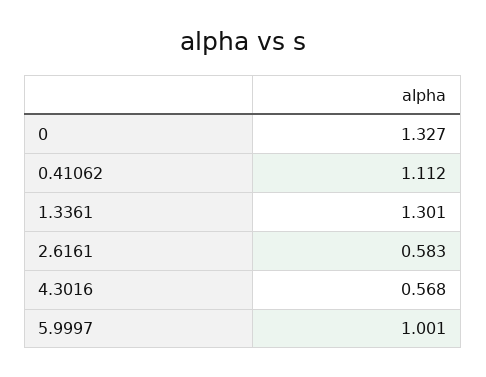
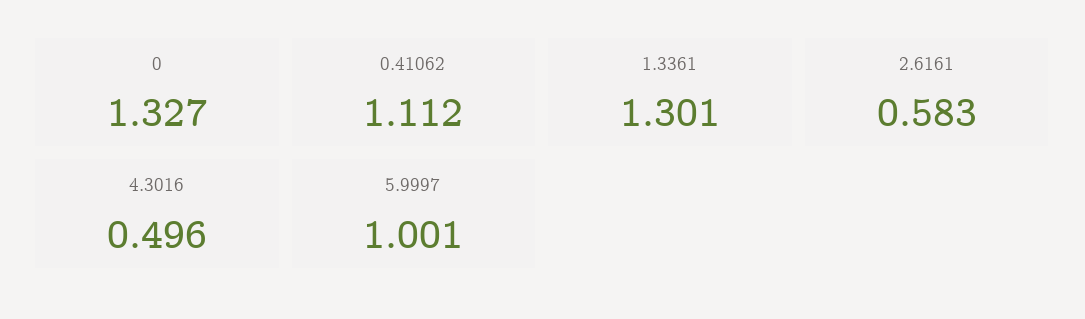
4.3016: 0.568 -> 0.496

